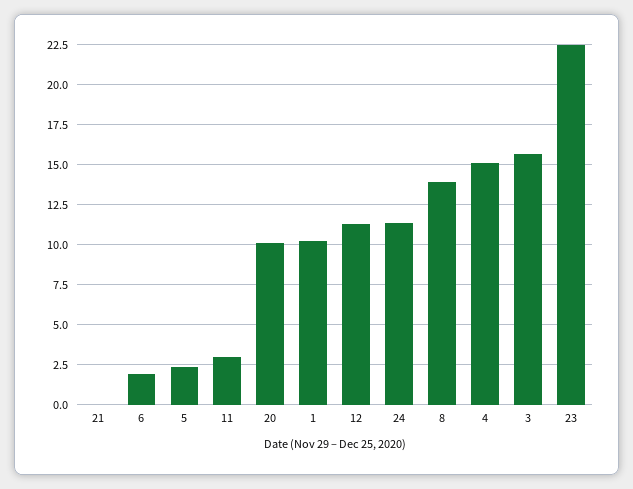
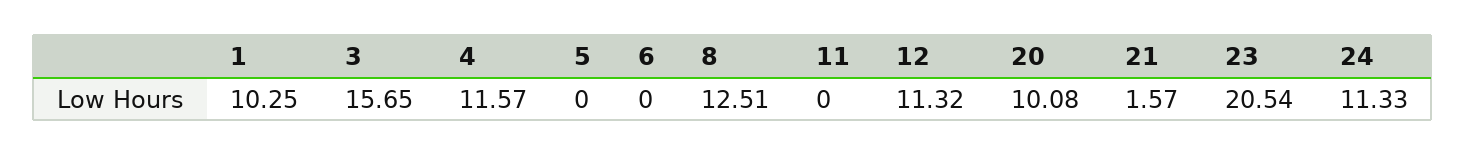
21: 0 -> 1.57
6: 2 -> 0
5: 2.5 -> 0
11: 3 -> 0
8: 14 -> 12.51
4: 15 -> 11.57
23: 22.5 -> 20.54

